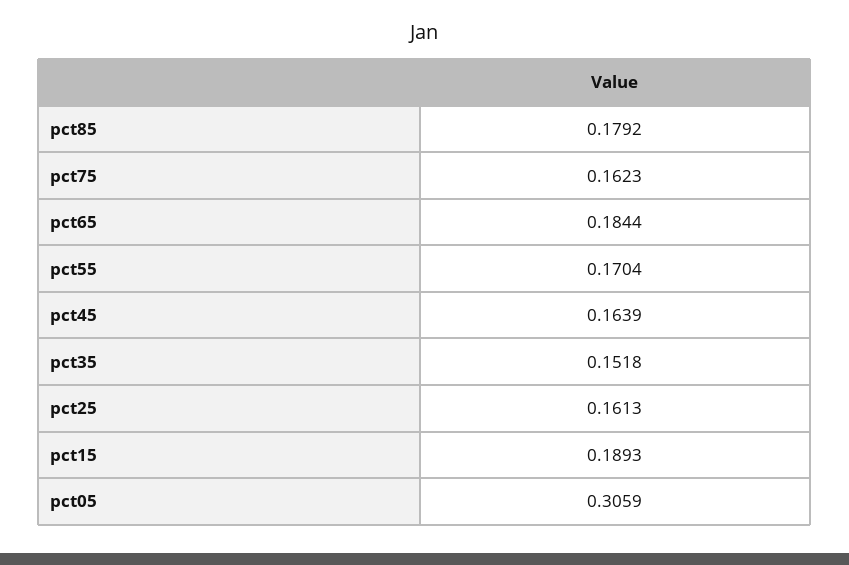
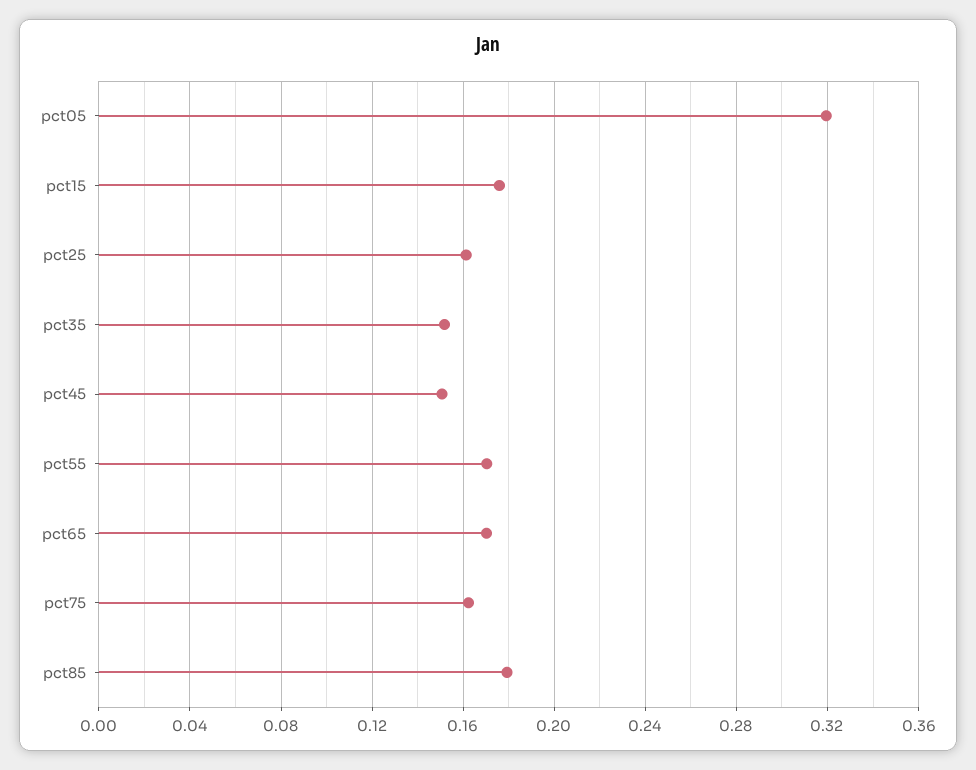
pct65: 0.1844 -> 0.17
pct45: 0.1639 -> 0.15
pct15: 0.1893 -> 0.175
pct05: 0.3059 -> 0.32

